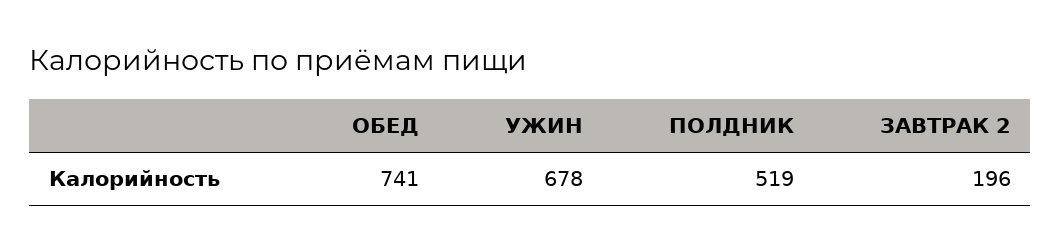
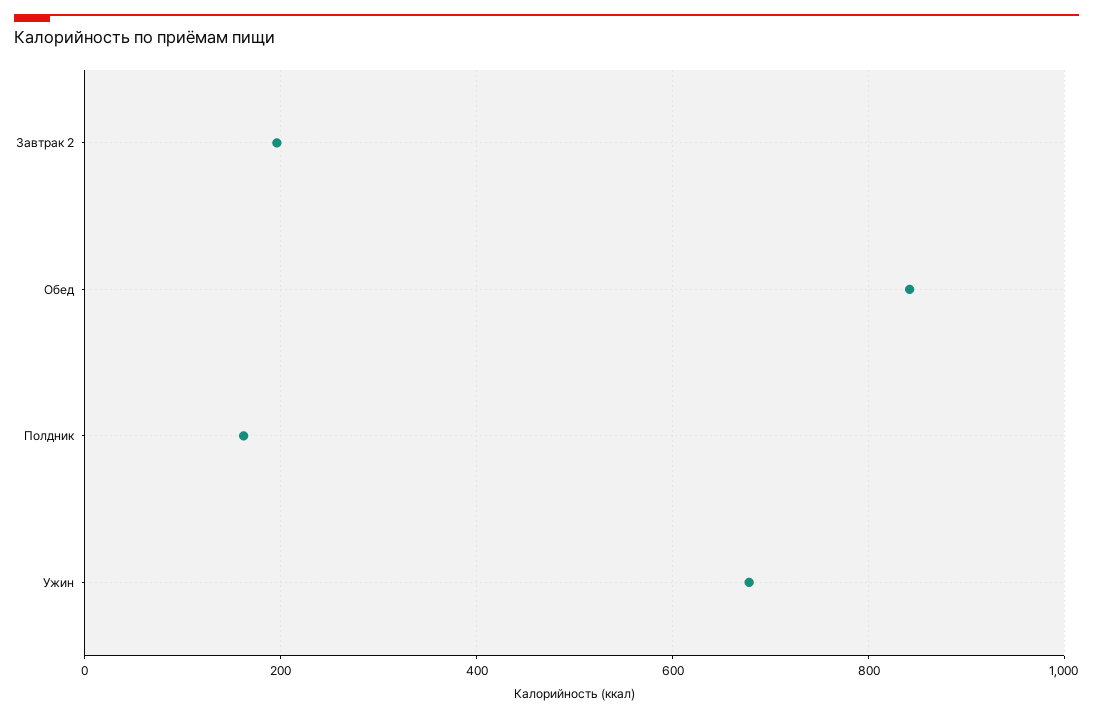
ОБЕД: 741 -> 840
ПОЛДНИК: 519 -> 160

